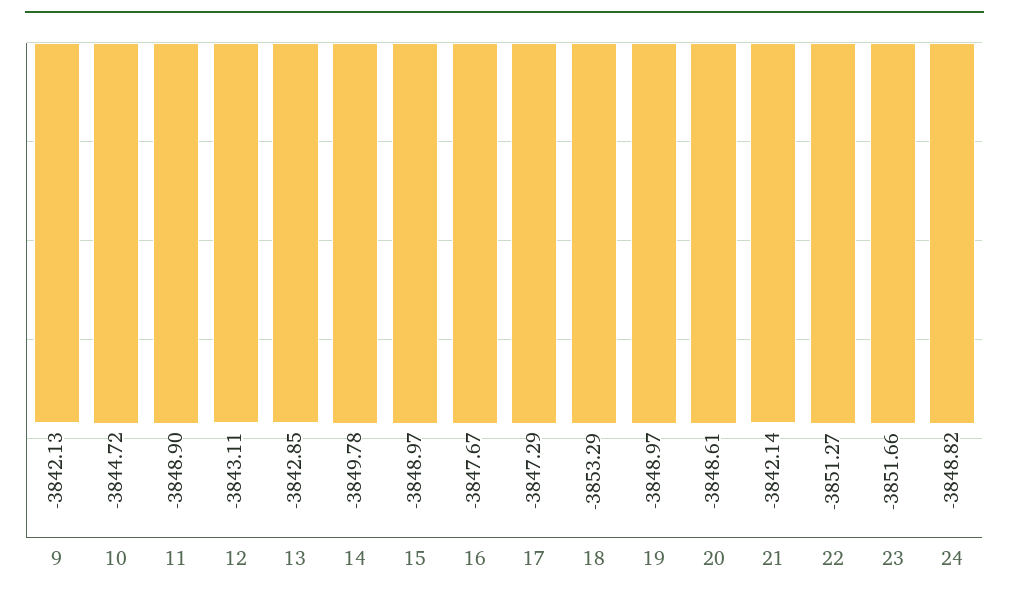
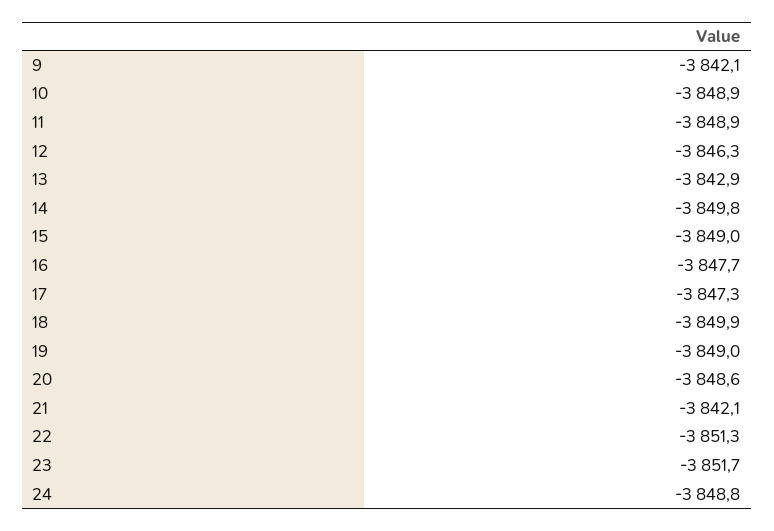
10: -3844.72 -> -3848.9
12: -3843.11 -> -3846.3
18: -3853.29 -> -3849.9

